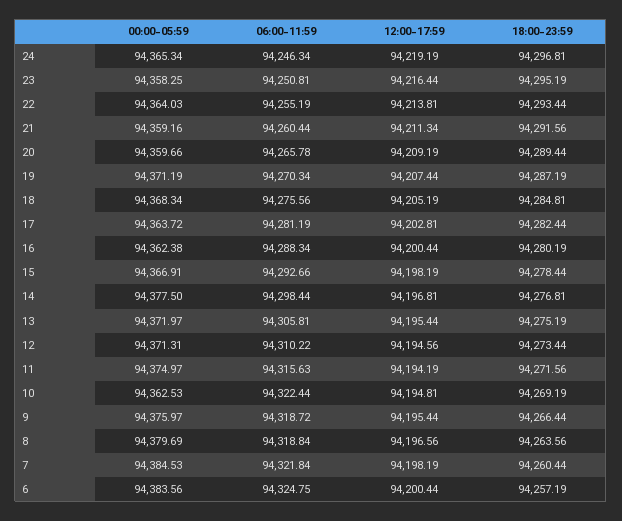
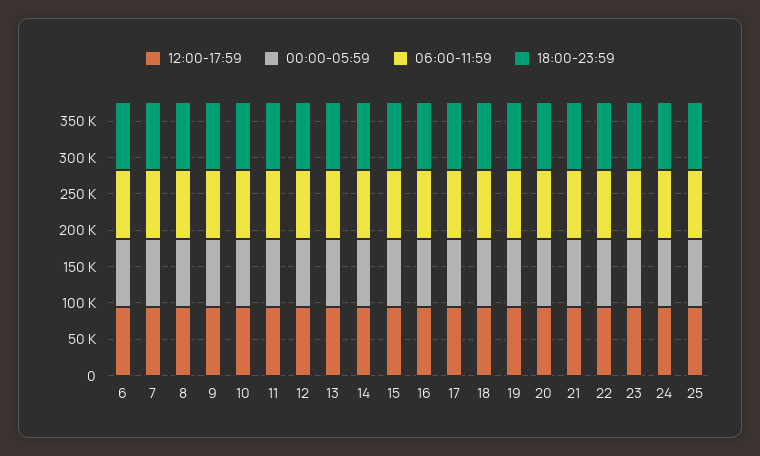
12:00-17:59, 25: none -> 100000
00:00-05:59, 25: none -> 100000
06:00-11:59, 25: none -> 100000
18:00-23:59, 25: none -> 100000

